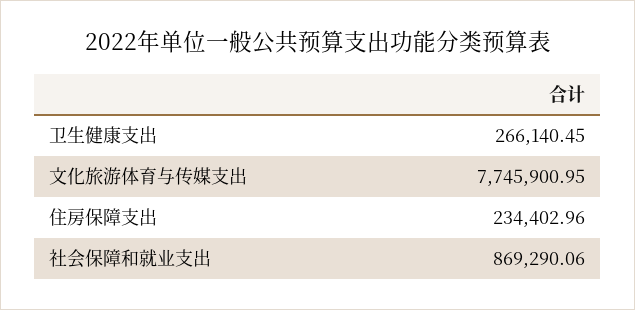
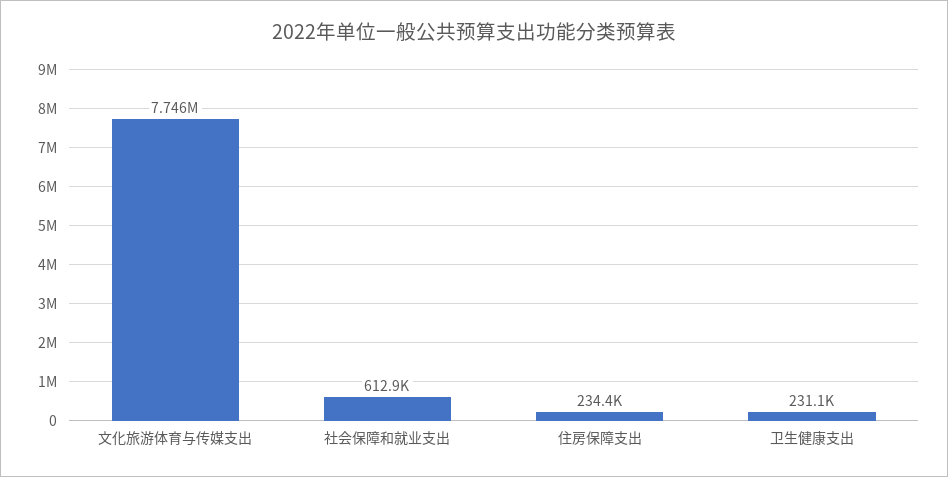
卫生健康支出: 266140.45 -> 231100
社会保障和就业支出: 869290.06 -> 612900

